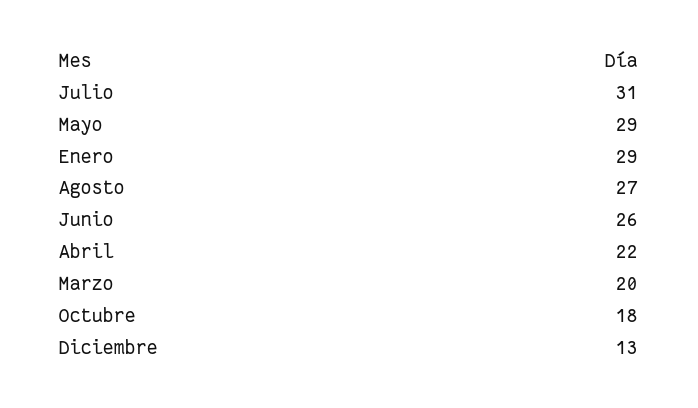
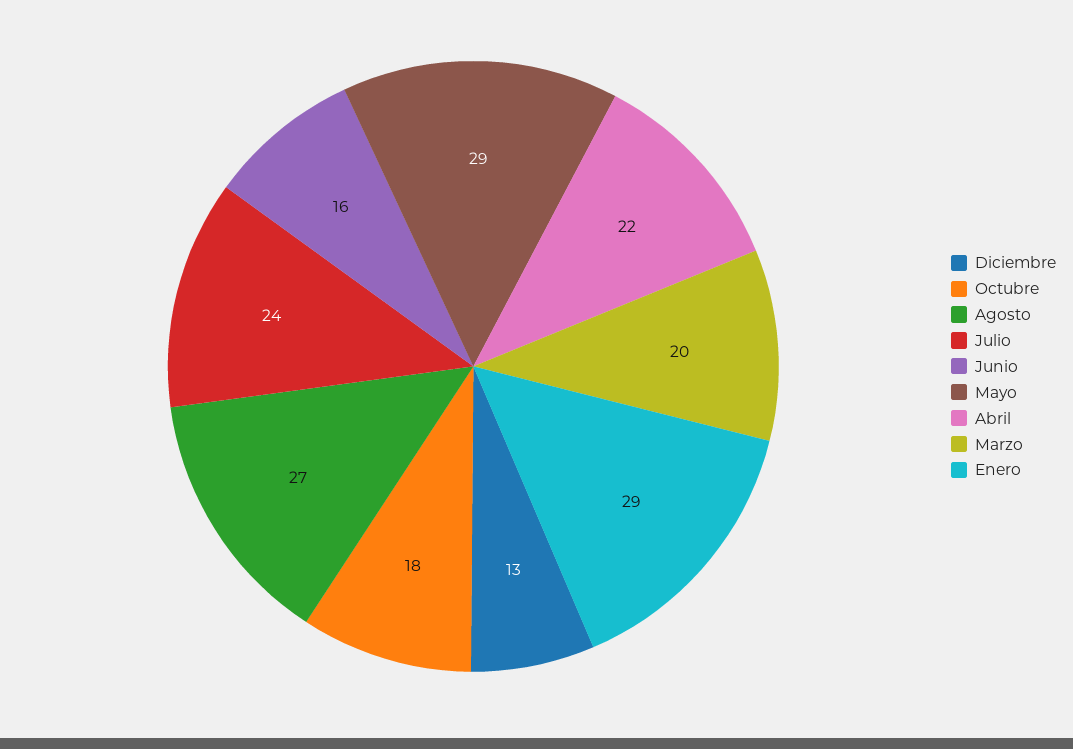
Julio: 31 -> 24
Junio: 26 -> 16

